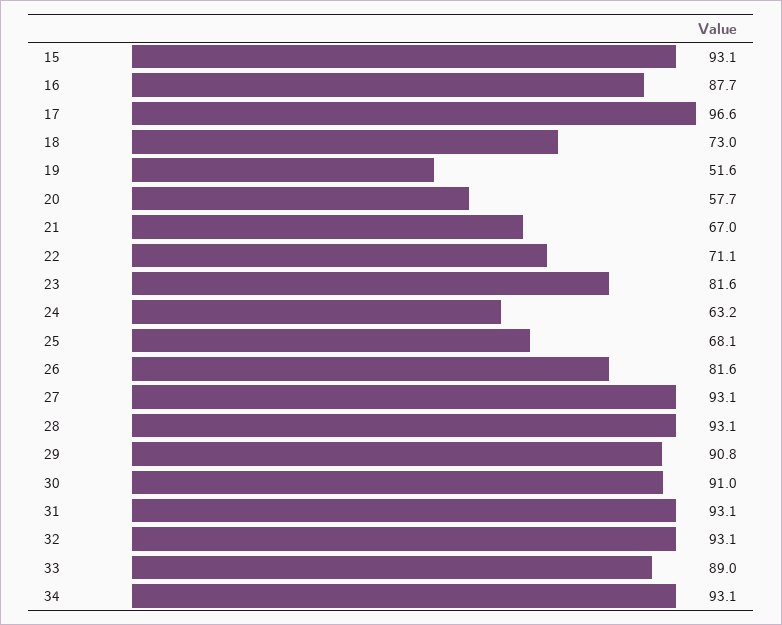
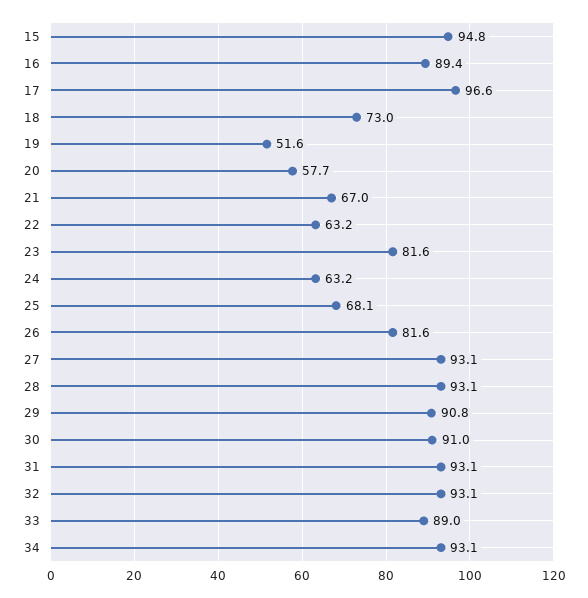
15: 93.1 -> 94.8
16: 87.7 -> 89.4
22: 71.1 -> 63.2

